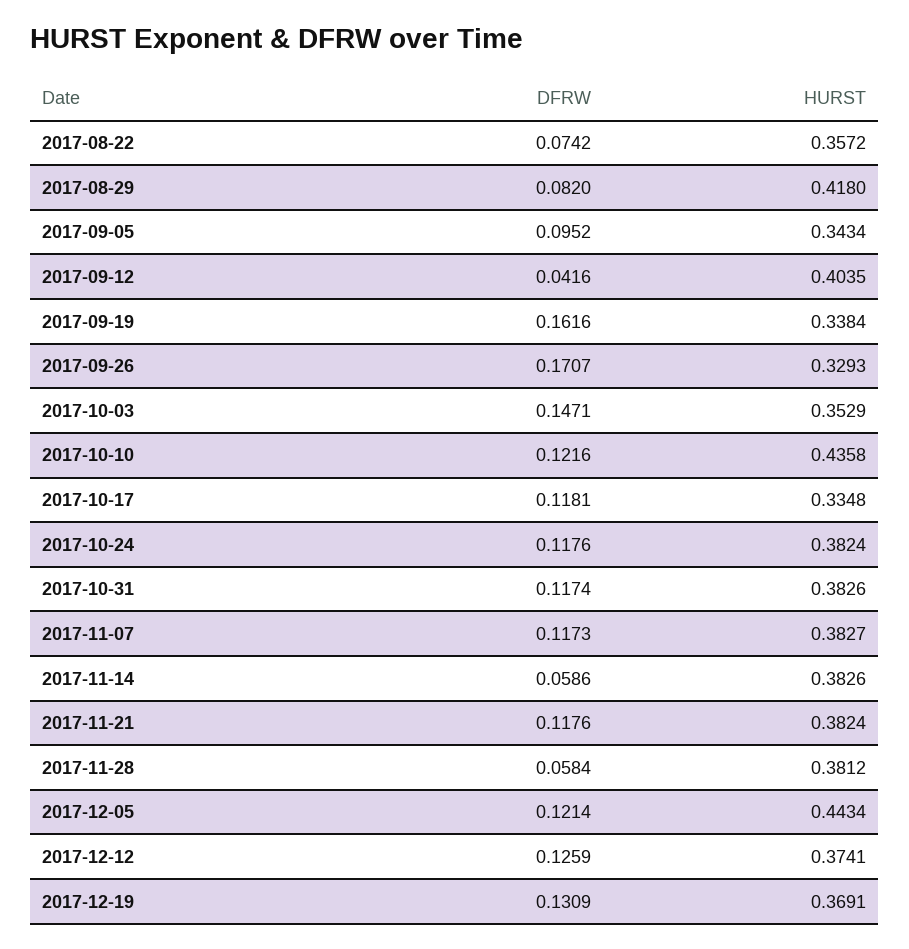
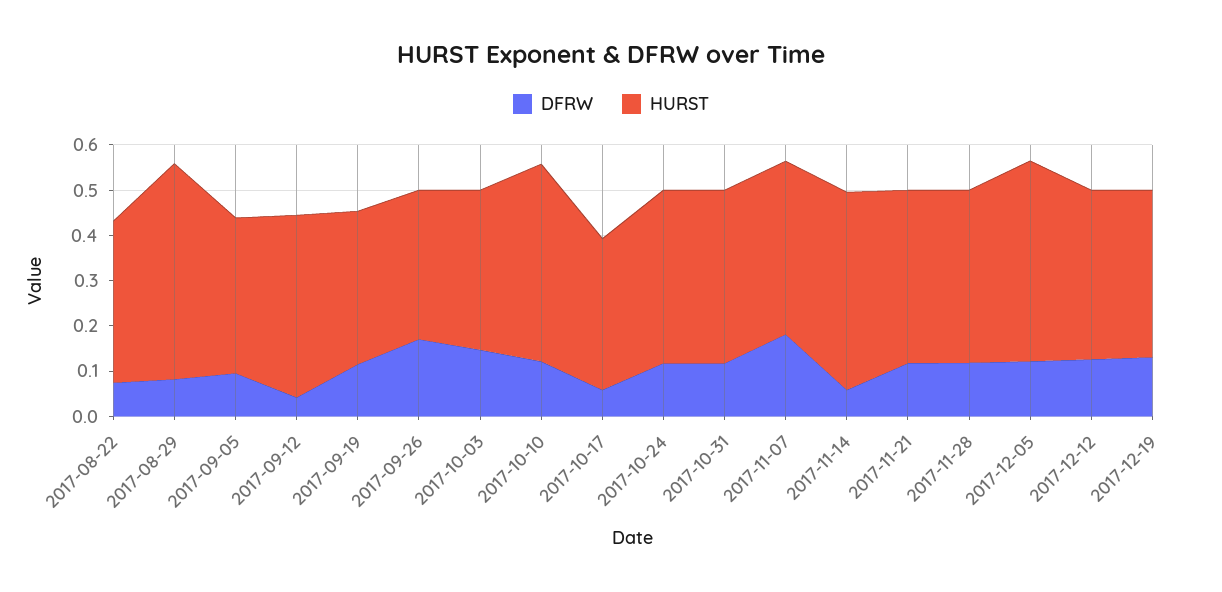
HURST, 2017-08-29: 0.418 -> 0.48
DFRW, 2017-09-19: 0.1616 -> 0.12
DFRW, 2017-10-17: 0.1181 -> 0.06
DFRW, 2017-11-07: 0.1173 -> 0.18
HURST, 2017-11-14: 0.3826 -> 0.44
DFRW, 2017-11-28: 0.0584 -> 0.12

